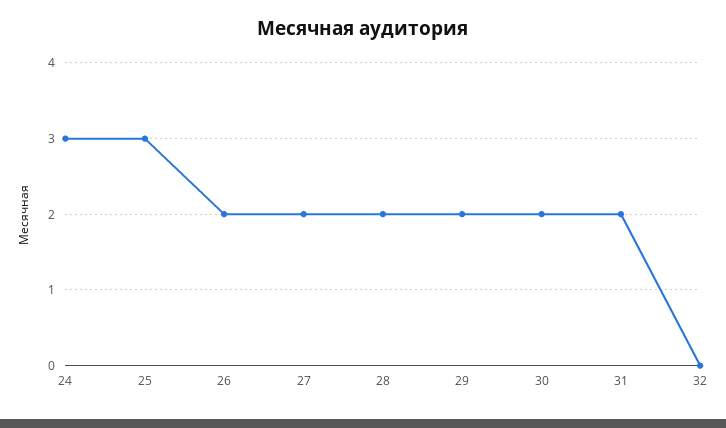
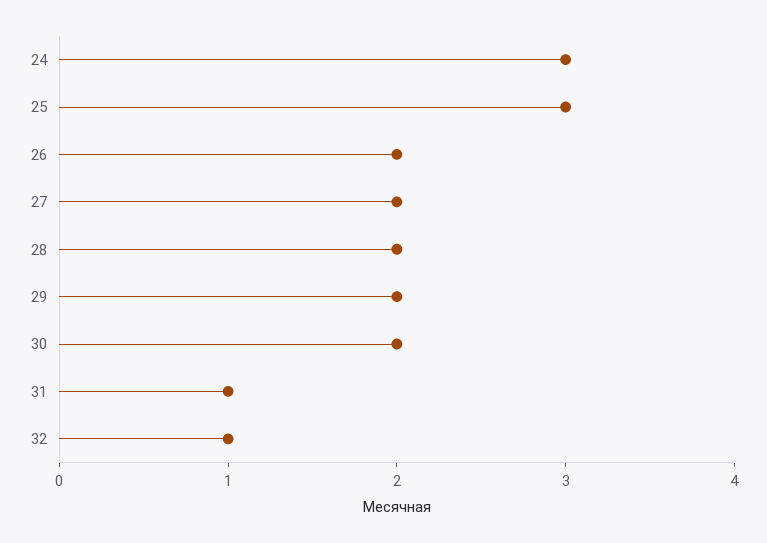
31: 2 -> 1
32: 0 -> 1

